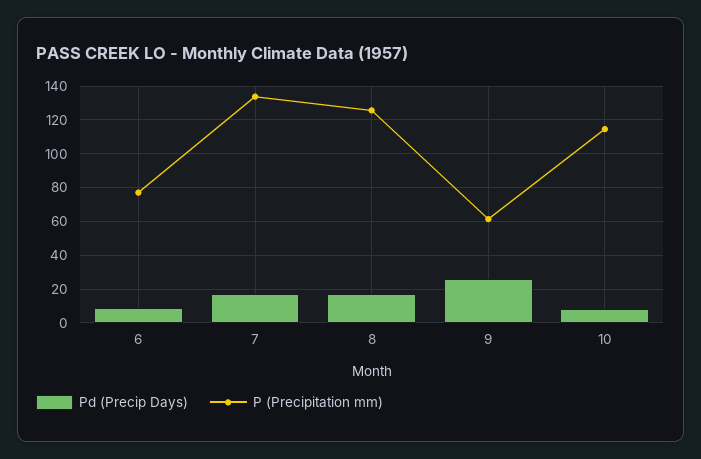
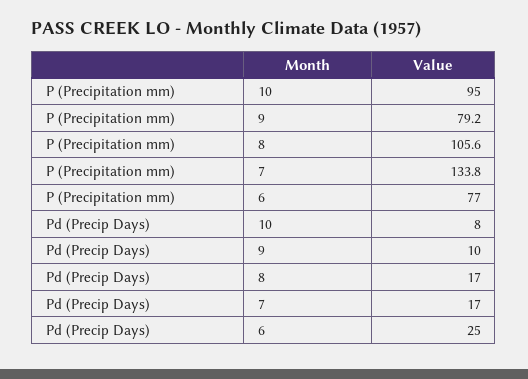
Pd (Precip Days), 6: 10 -> 25
P (Precipitation mm), 8: 125 -> 105.6
Pd (Precip Days), 9: 25 -> 10
P (Precipitation mm), 9: 60 -> 79.2
P (Precipitation mm), 10: 115 -> 95

